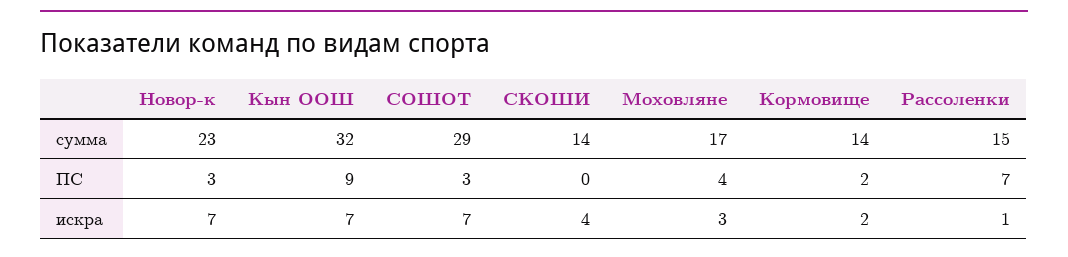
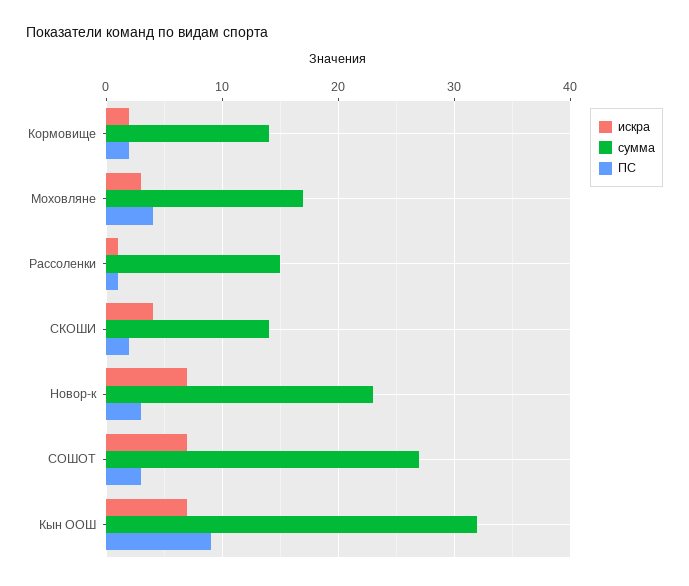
сумма, СОШОТ: 29 -> 27
ПС, СКОШИ: 0 -> 2
ПС, Рассоленки: 7 -> 1

